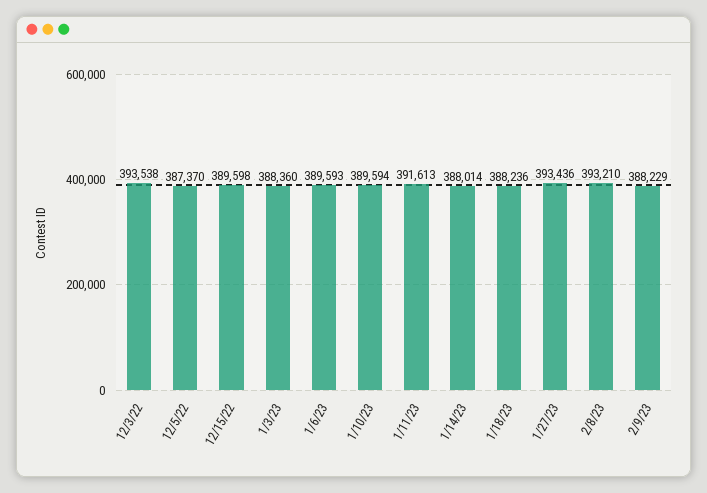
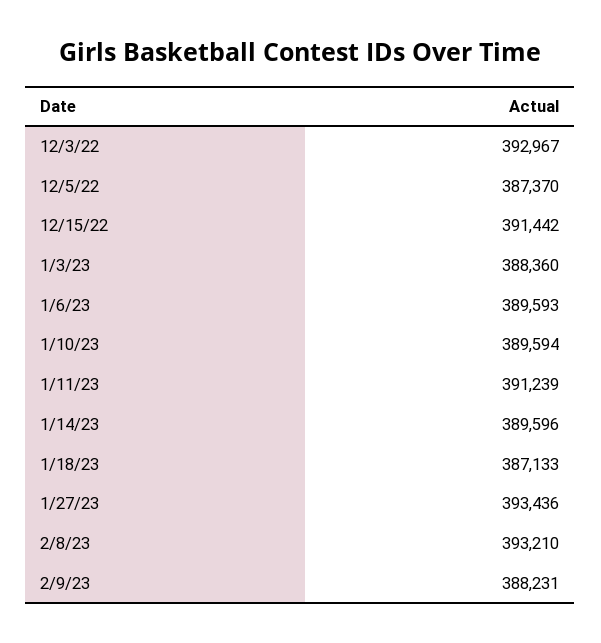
12/3/22: 393538 -> 392967
12/15/22: 389598 -> 391442
1/11/23: 391613 -> 391239
1/14/23: 388014 -> 389596
1/18/23: 388236 -> 387133
2/9/23: 388229 -> 388231

